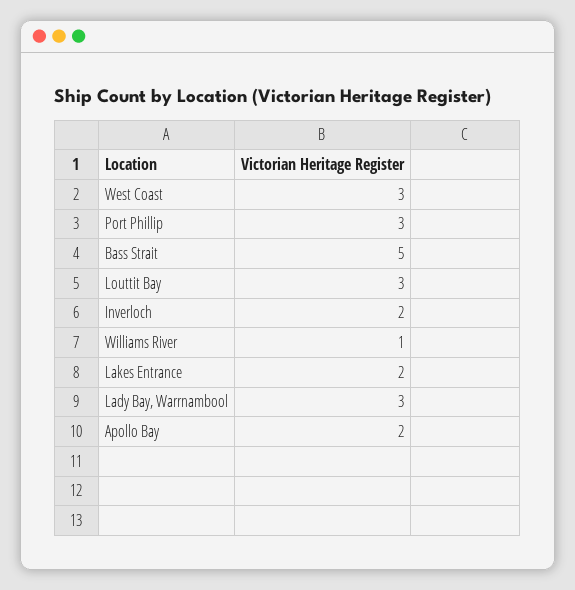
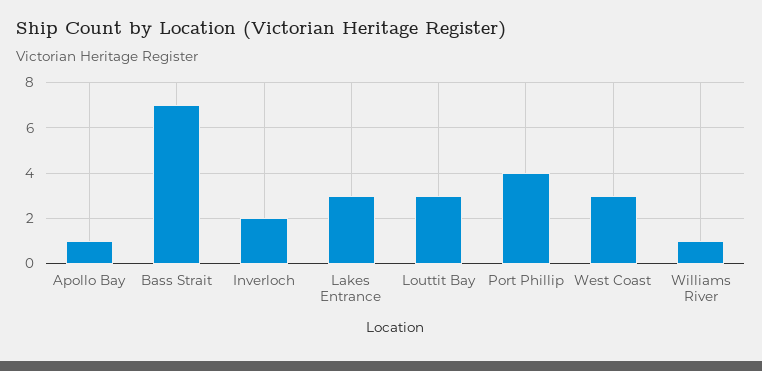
Port Phillip: 3 -> 4
Bass Strait: 5 -> 7
Lakes Entrance: 2 -> 3
Lady Bay, Warrnambool: 3 -> none
Apollo Bay: 2 -> 1

